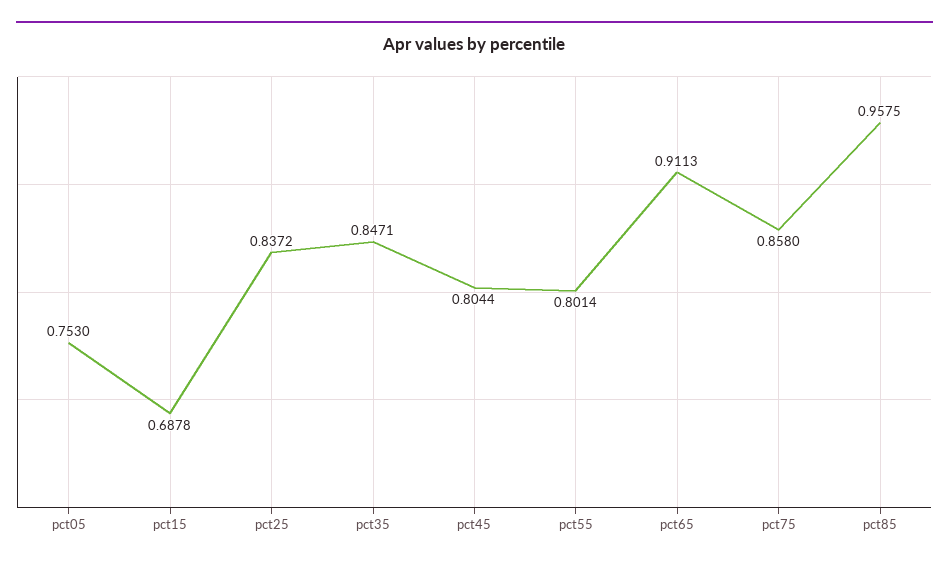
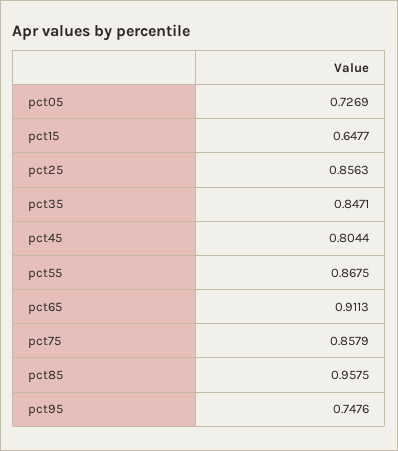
pct05: 0.753 -> 0.7269
pct15: 0.6878 -> 0.6477
pct25: 0.8372 -> 0.8563
pct55: 0.8014 -> 0.8675
pct75: 0.858 -> 0.8579
pct95: none -> 0.7476

